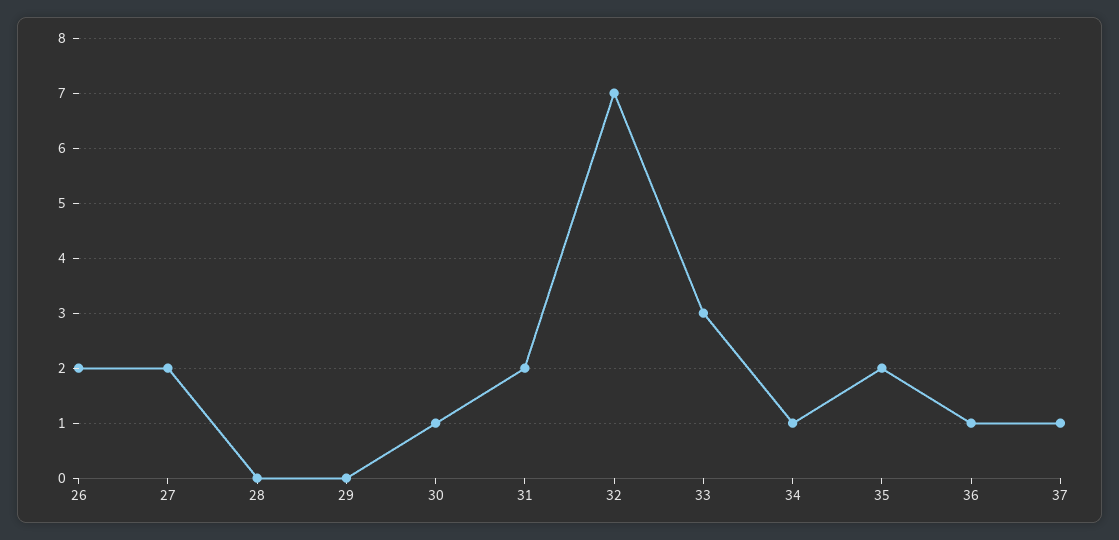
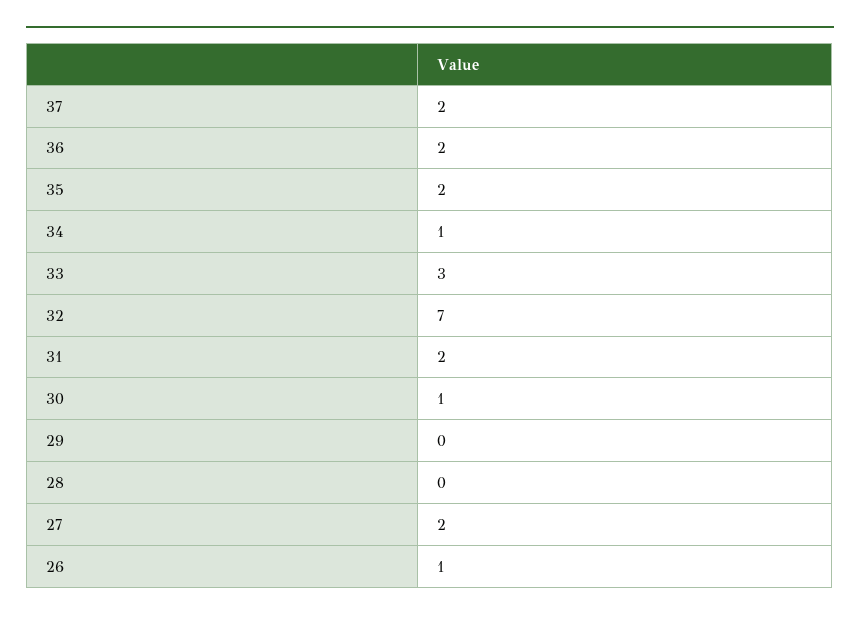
26: 2 -> 1
36: 1 -> 2
37: 1 -> 2

